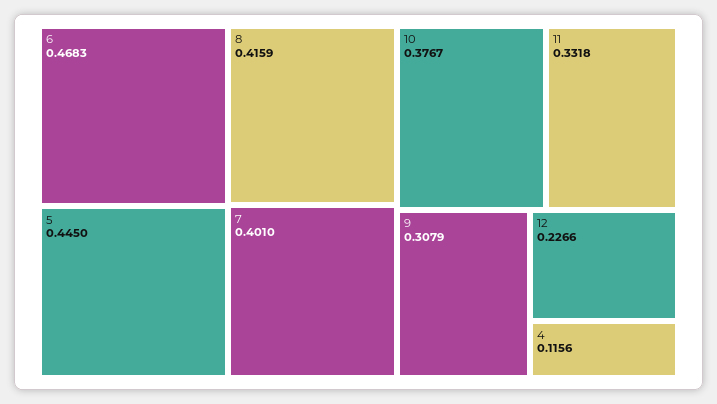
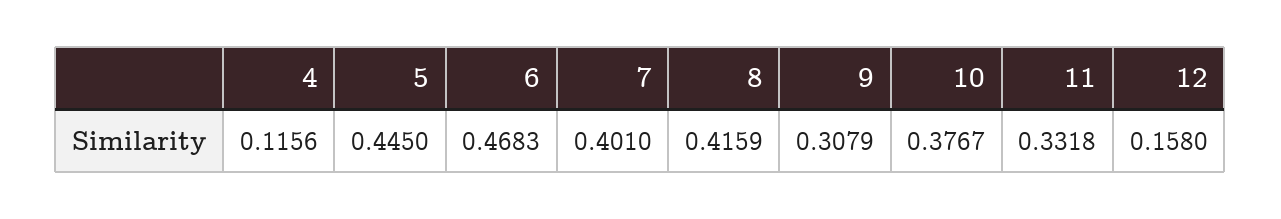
12: 0.2266 -> 0.158

